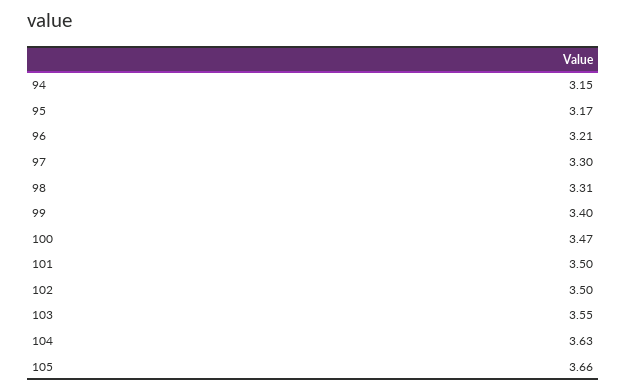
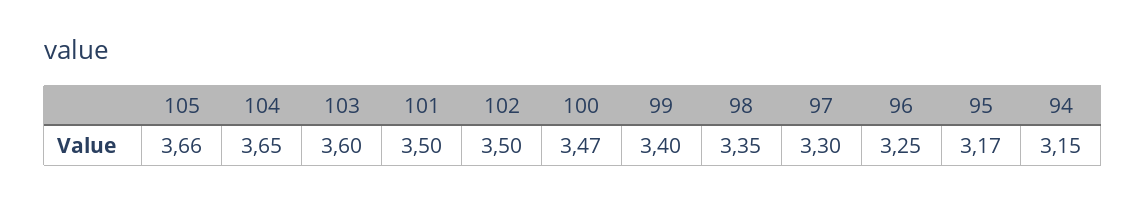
96: 3.21 -> 3.25
98: 3.31 -> 3.35
103: 3.55 -> 3.6
104: 3.63 -> 3.65

